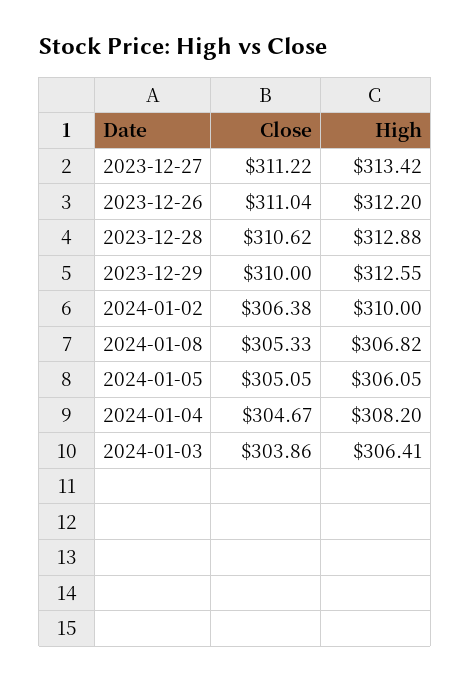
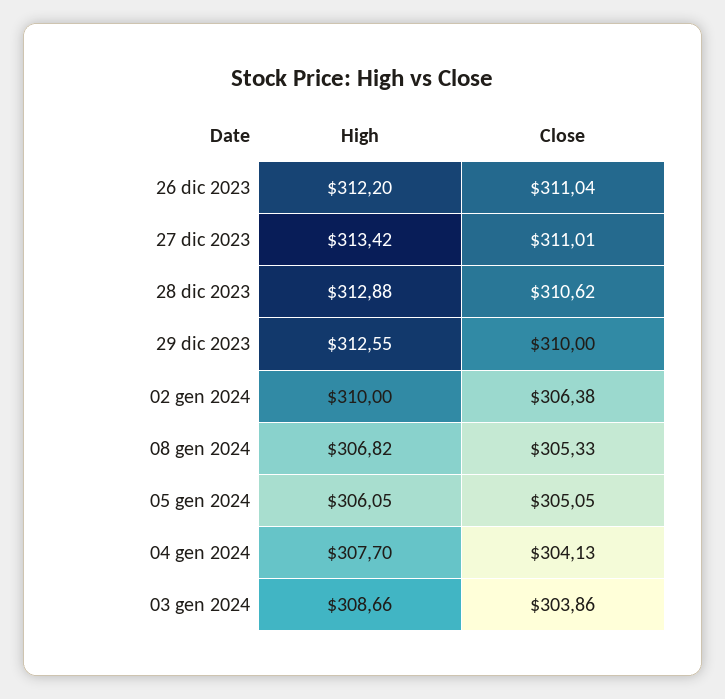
Close, 2023-12-27: 311.22 -> 311.01
Close, 2024-01-04: 304.67 -> 304.13
High, 2024-01-04: 308.2 -> 307.7
High, 2024-01-03: 306.41 -> 308.66

